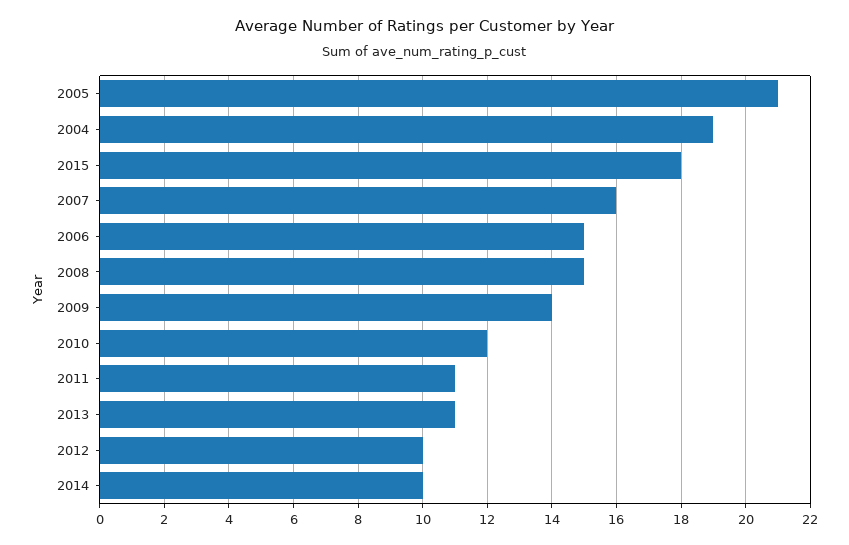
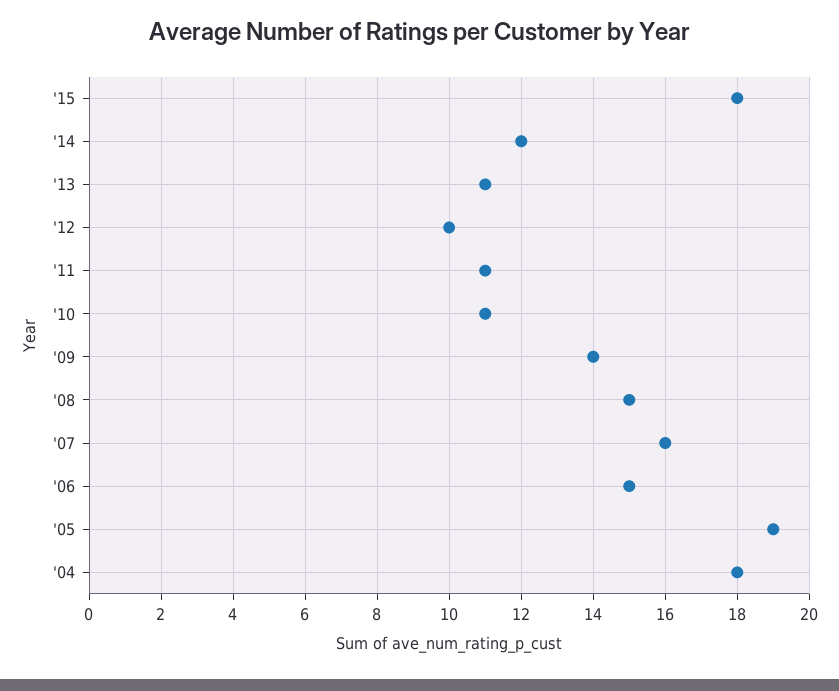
2005: 21 -> 19
2004: 19 -> 18
2010: 12 -> 11
2014: 10 -> 12

